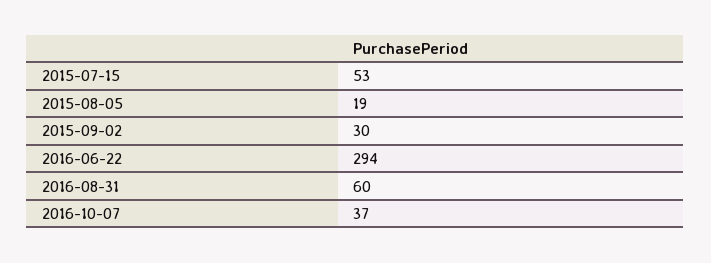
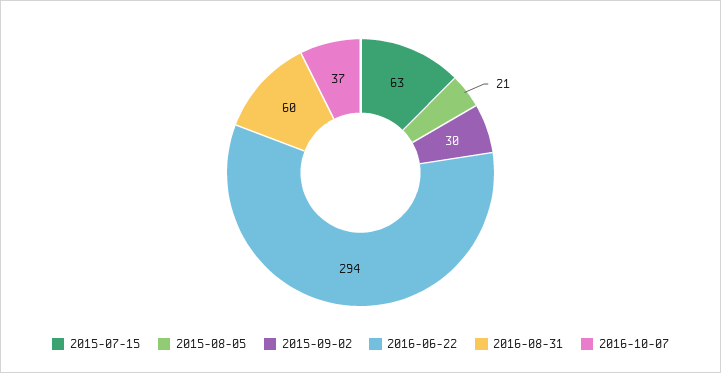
2015-07-15: 53 -> 63
2015-08-05: 19 -> 21

